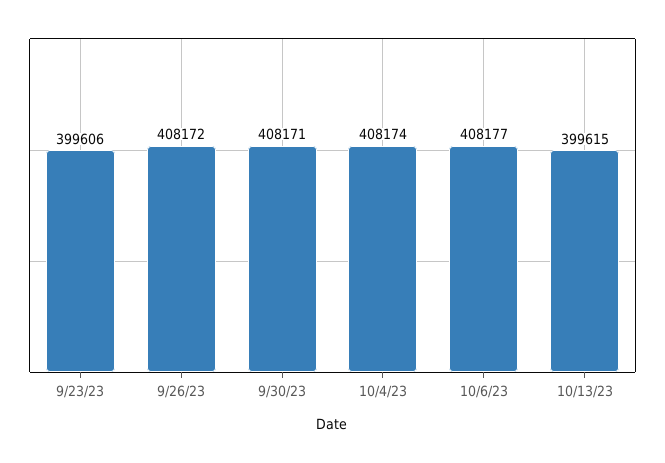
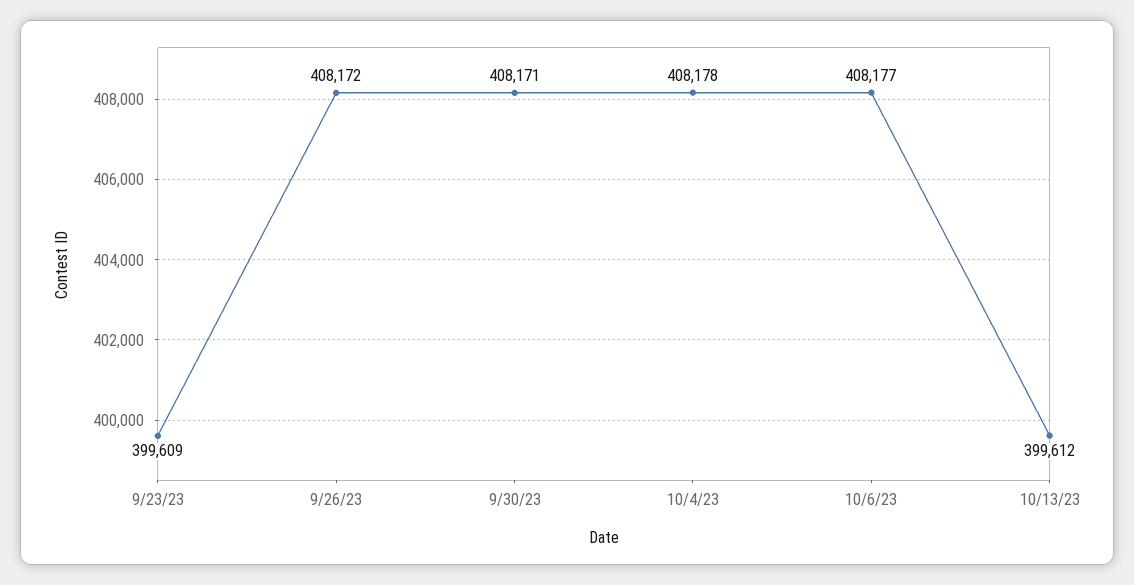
9/23/23: 399606 -> 399609
10/4/23: 408174 -> 408178
10/13/23: 399615 -> 399612

